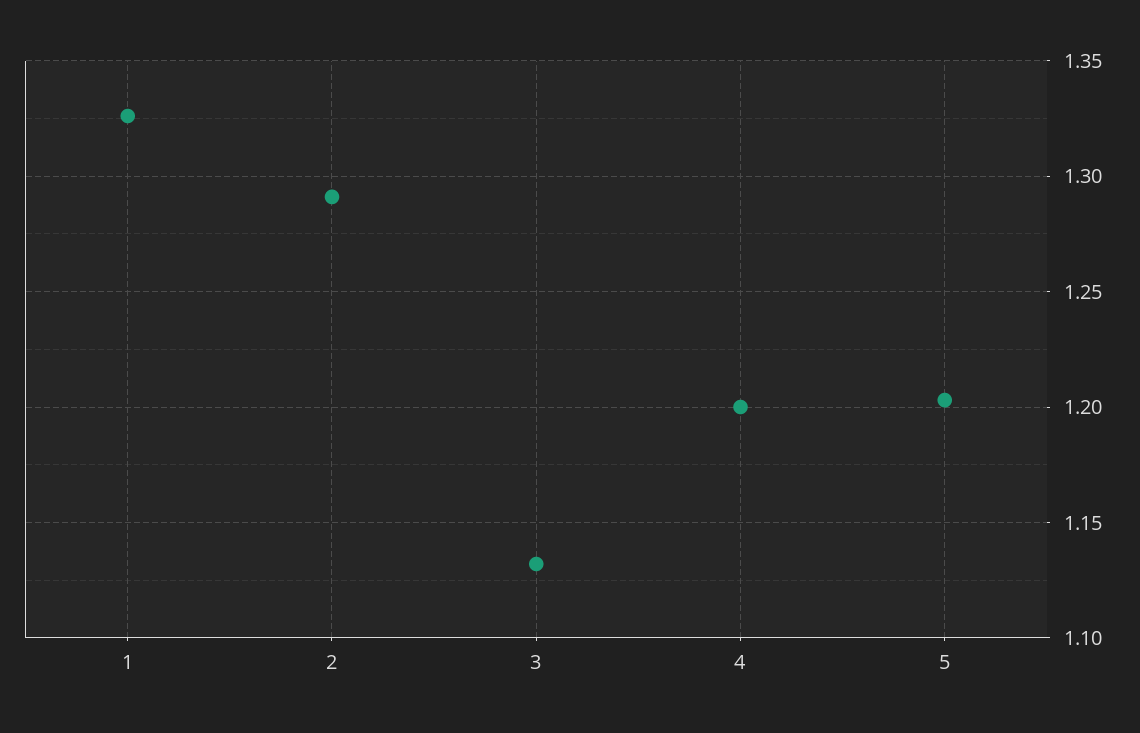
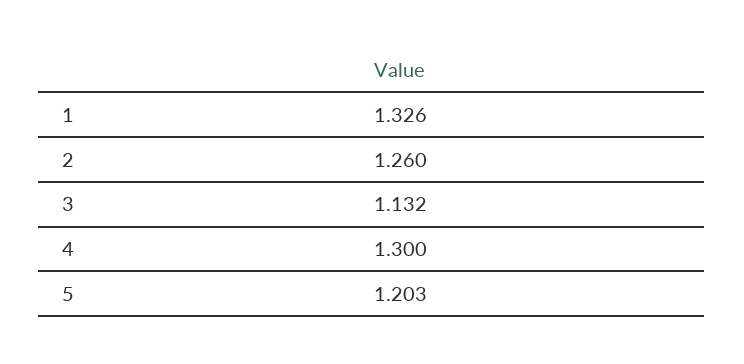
2: 1.29 -> 1.26
4: 1.2 -> 1.3

